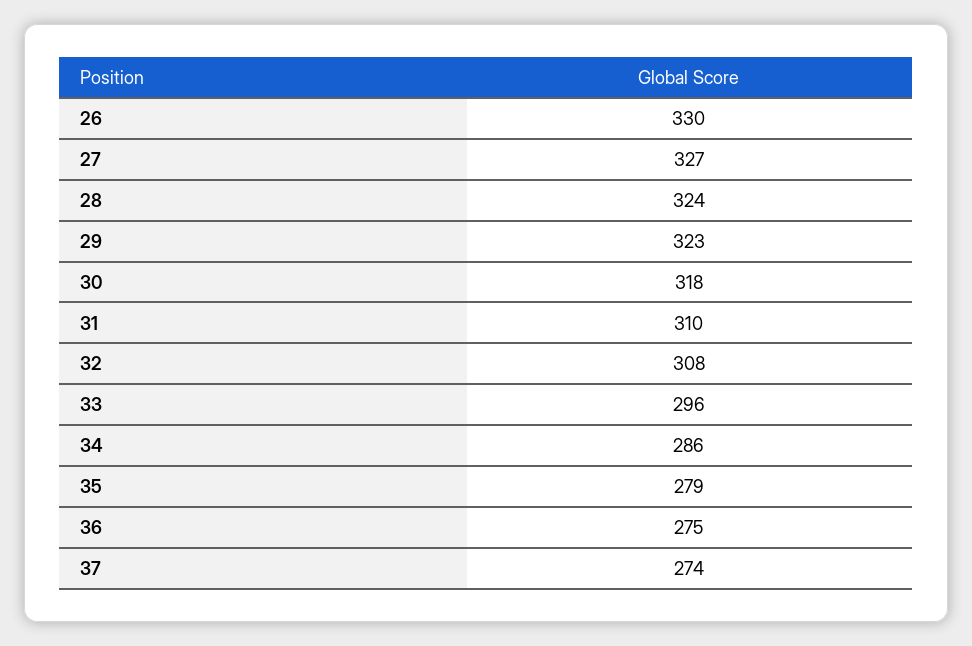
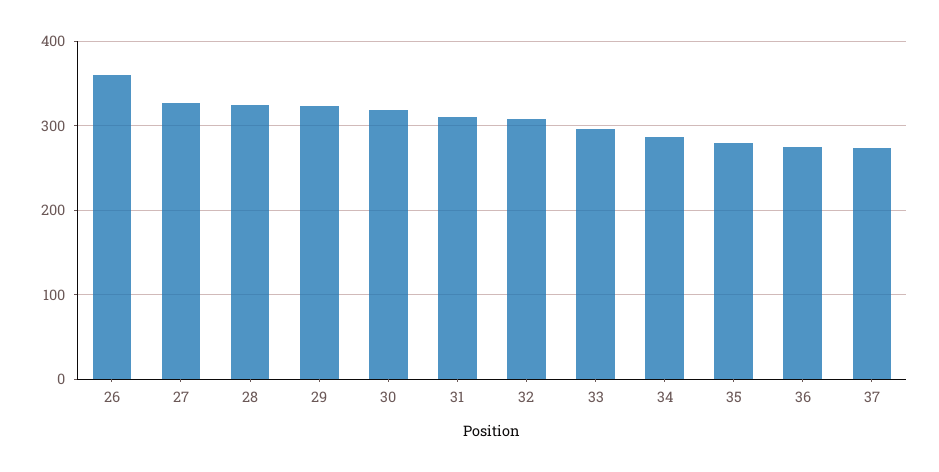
26: 330 -> 360

